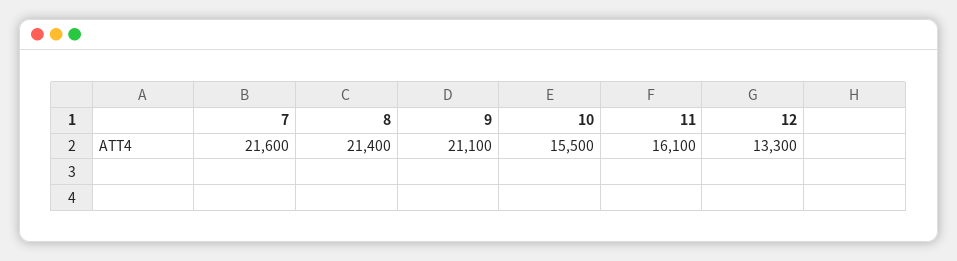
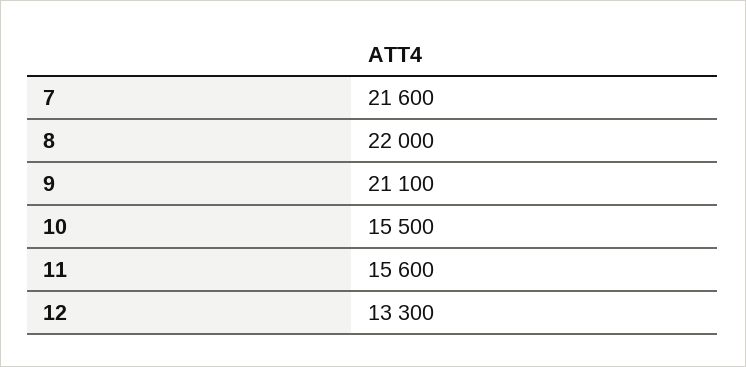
8: 21400 -> 22000
11: 16100 -> 15600

